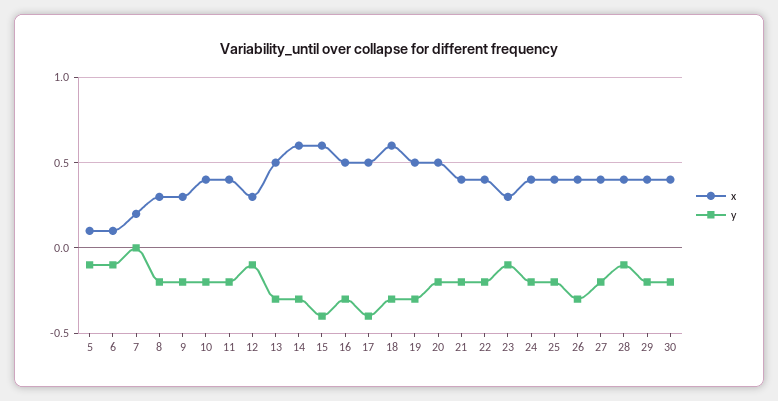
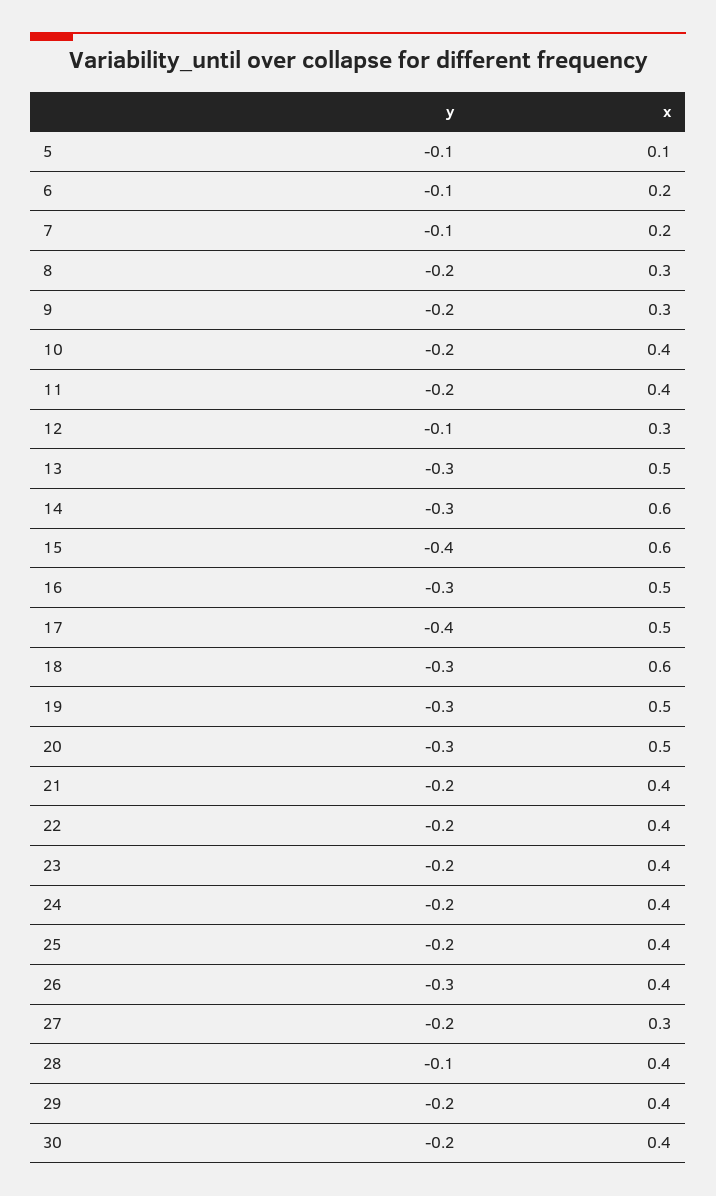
x, 6: 0.1 -> 0.2
y, 7: 0 -> -0.1
y, 20: -0.2 -> -0.3
x, 23: 0.3 -> 0.4
y, 23: -0.1 -> -0.2
x, 27: 0.4 -> 0.3

